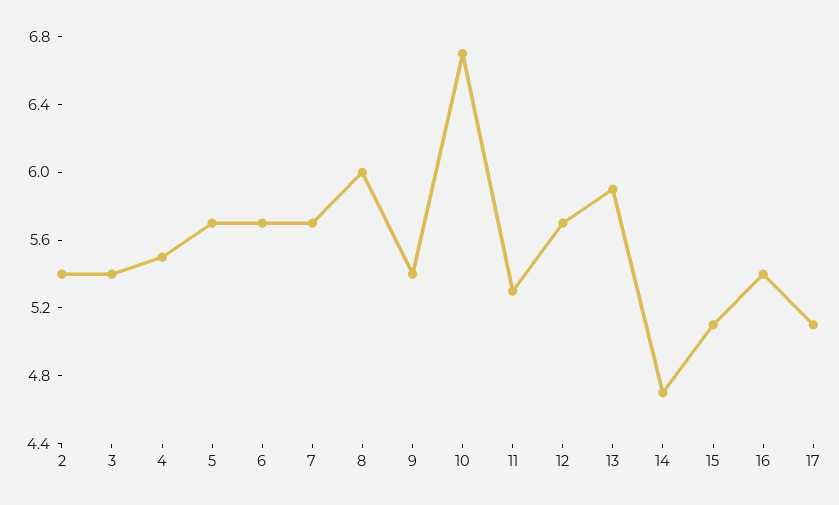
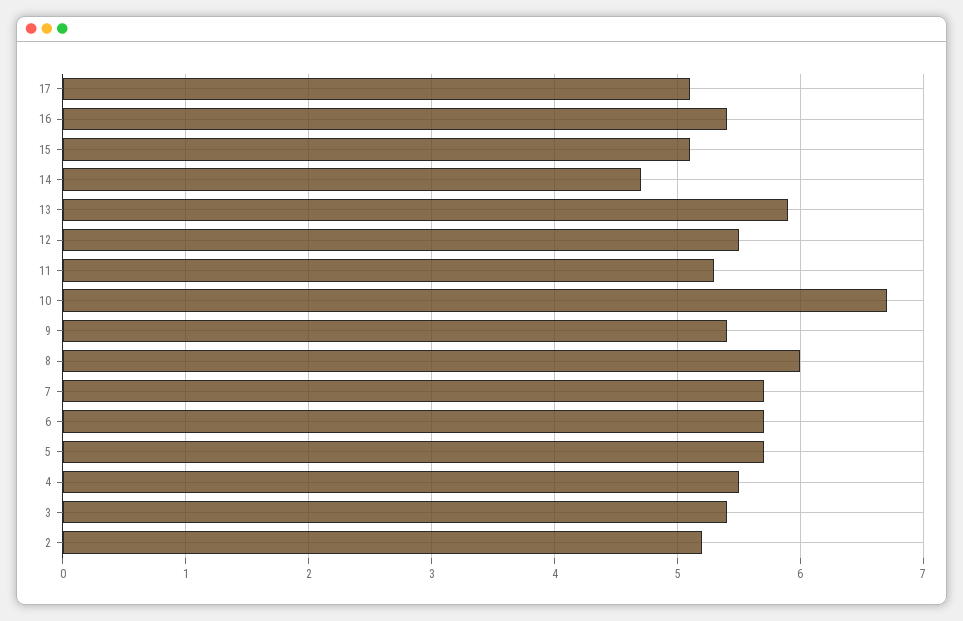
2: 5.4 -> 5.2
12: 5.7 -> 5.5

